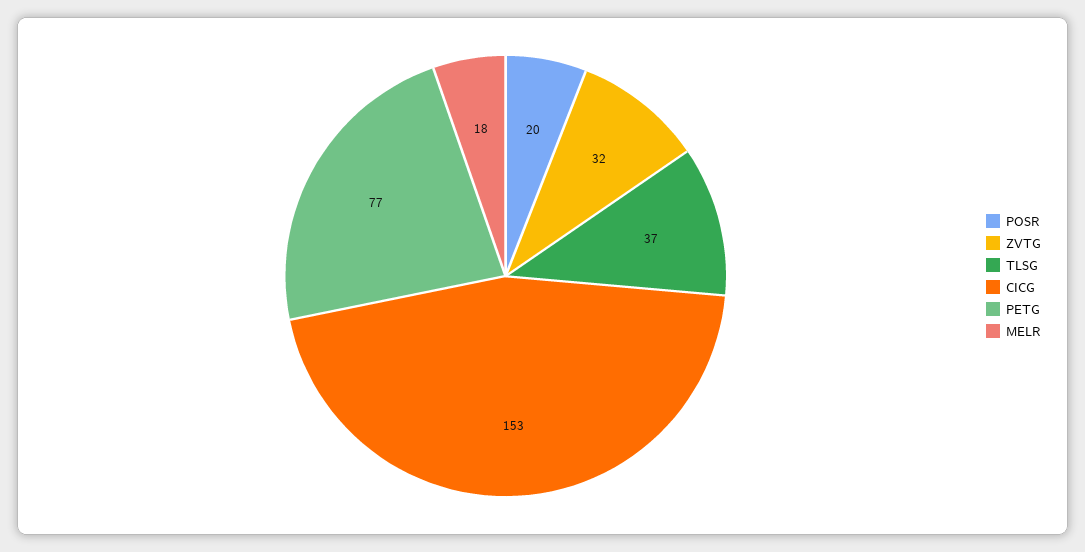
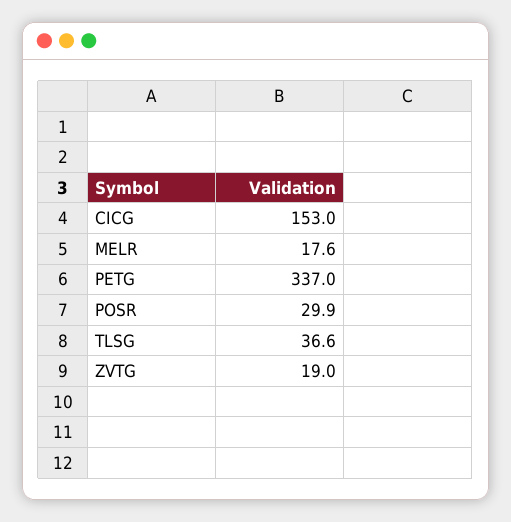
POSR: 20 -> 29.9
ZVTG: 32 -> 19
PETG: 77 -> 337

